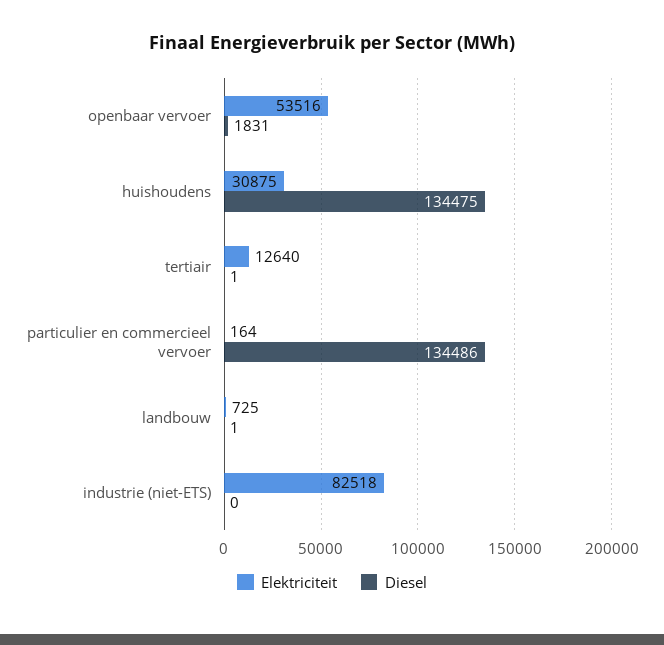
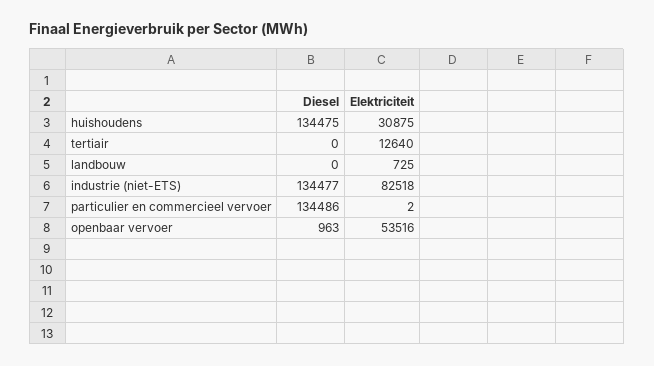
Diesel, openbaar vervoer: 1831 -> 963
Diesel, tertiair: 1 -> 0
Elektriciteit, particulier en commercieel vervoer: 164 -> 2
Diesel, landbouw: 1 -> 0
Diesel, industrie (niet-ETS): 0 -> 134477

